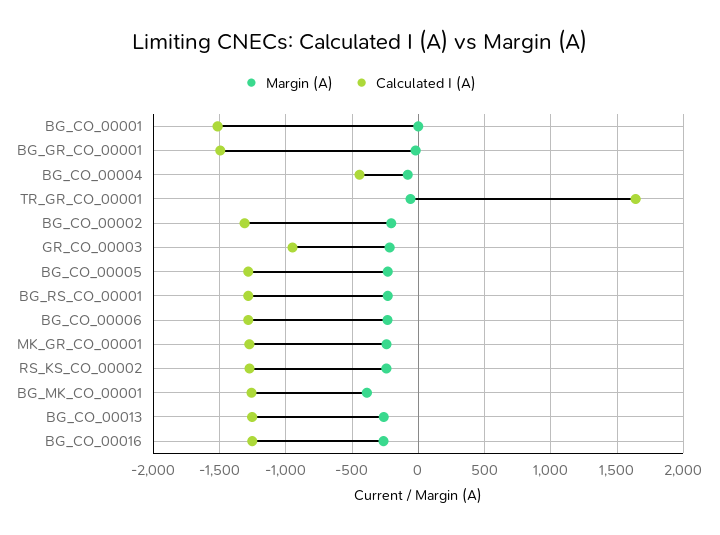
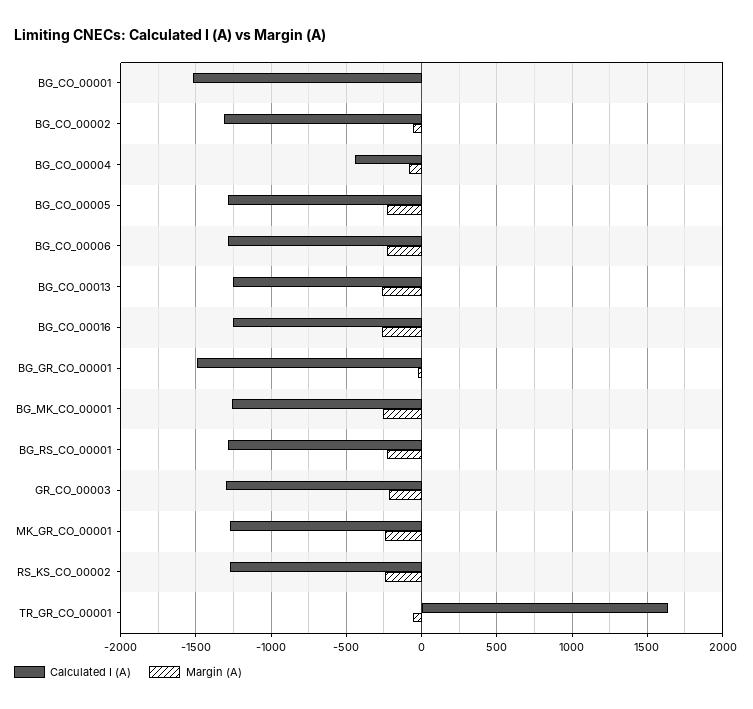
Margin (A), BG_CO_00002: -200 -> -50
Calculated I (A), GR_CO_00003: -950 -> -1300
Margin (A), BG_MK_CO_00001: -400 -> -250

